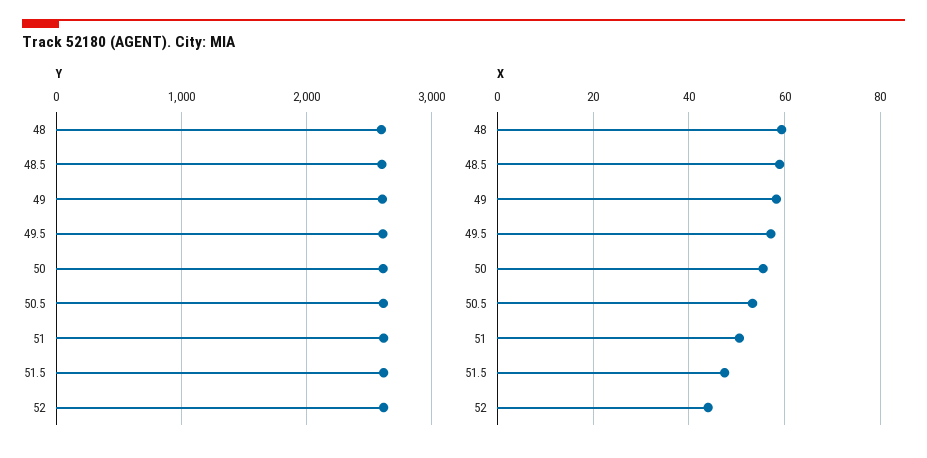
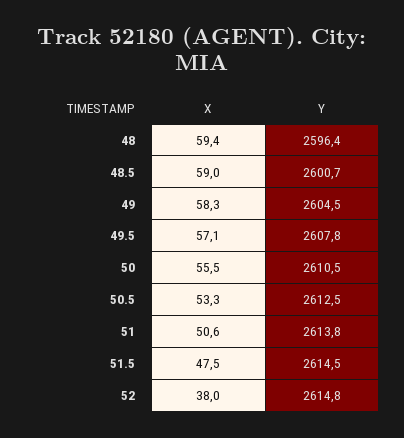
X, 52: 44 -> 38

